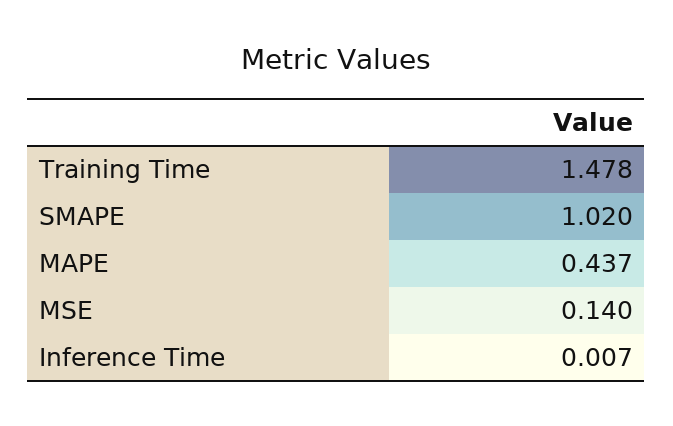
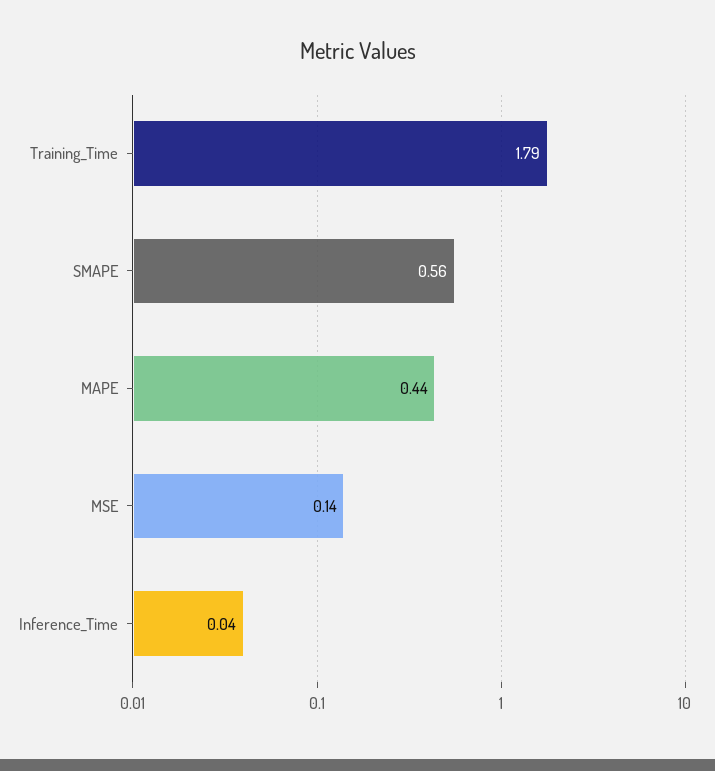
Training Time: 1.478 -> 1.79
SMAPE: 1.02 -> 0.56
Inference Time: 0.007 -> 0.04

